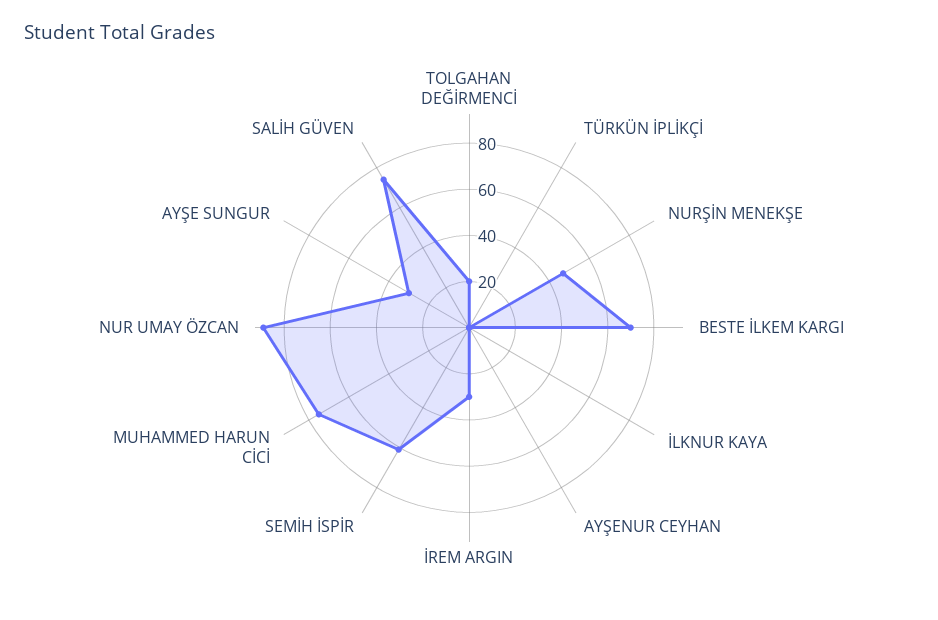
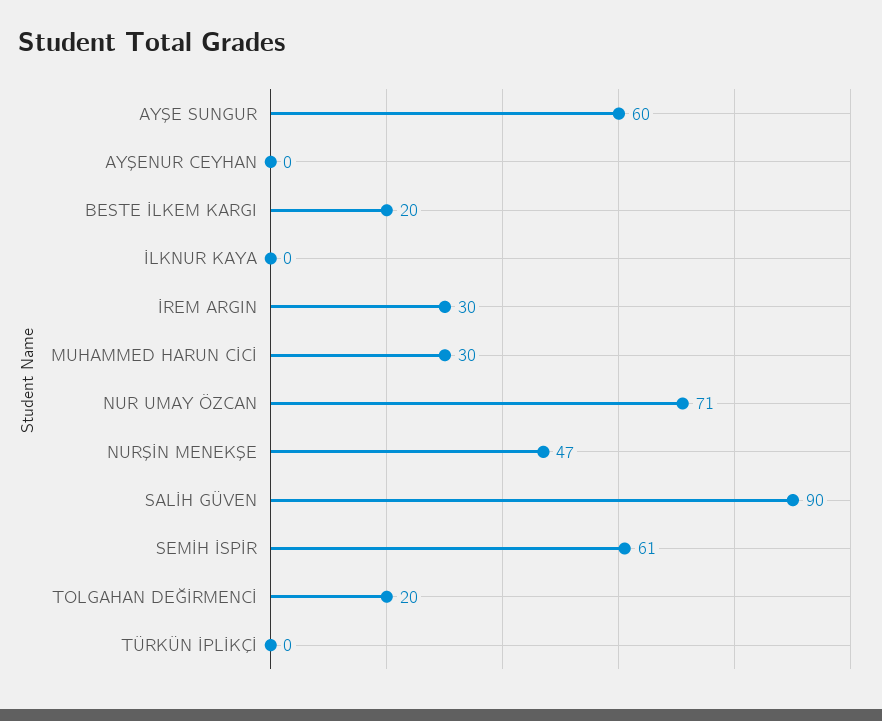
BESTE İLKEM KARGI: 70 -> 20
MUHAMMED HARUN CİCİ: 75 -> 30
NUR UMAY ÖZCAN: 90 -> 71
AYŞE SUNGUR: 30 -> 60
SALİH GÜVEN: 75 -> 90

